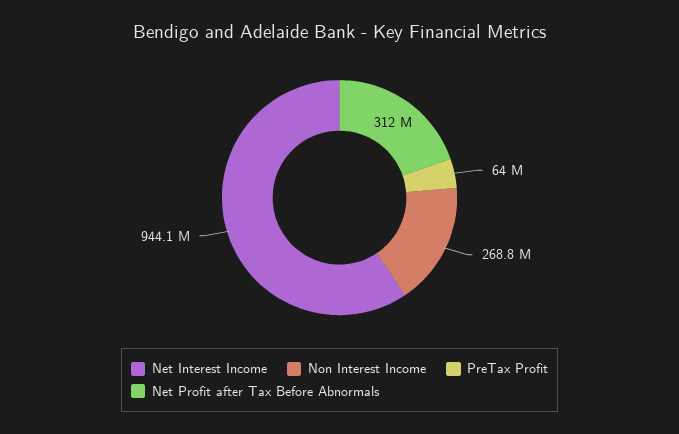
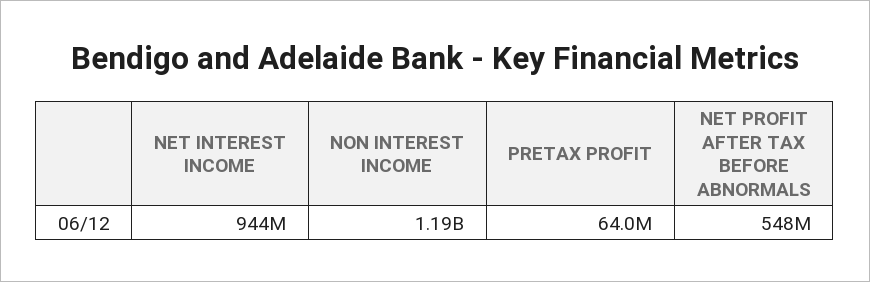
Non Interest Income: 268800000 -> 1190000000
Net Profit after Tax Before Abnormals: 312000000 -> 548000000

